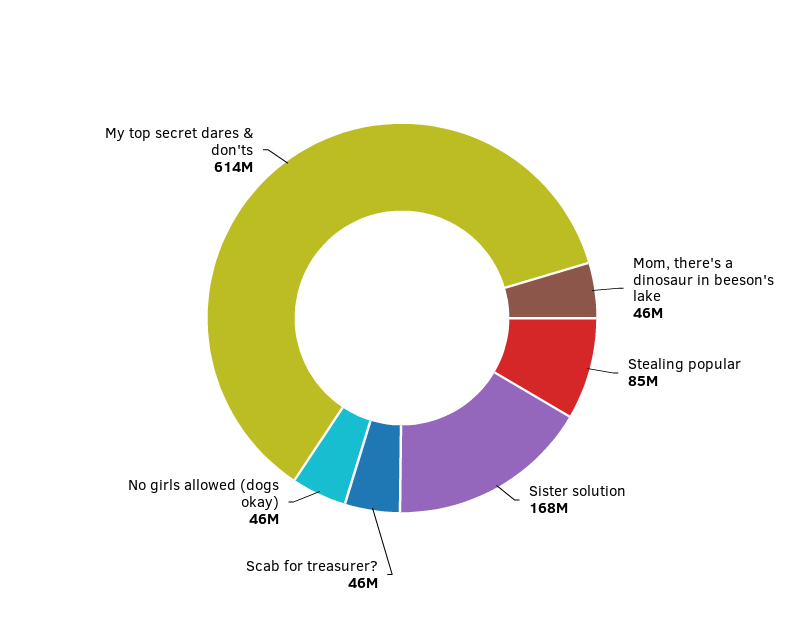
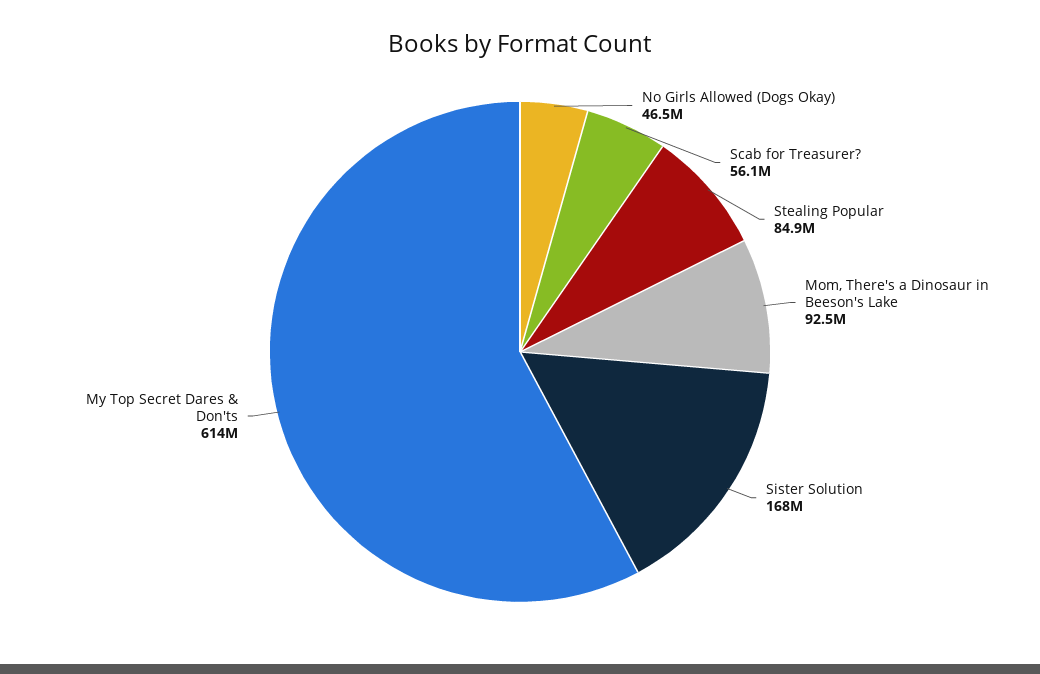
Mom, there's a dinosaur in beeson's lake: 46000000 -> 92500000
Scab for treasurer?: 46000000 -> 56100000

